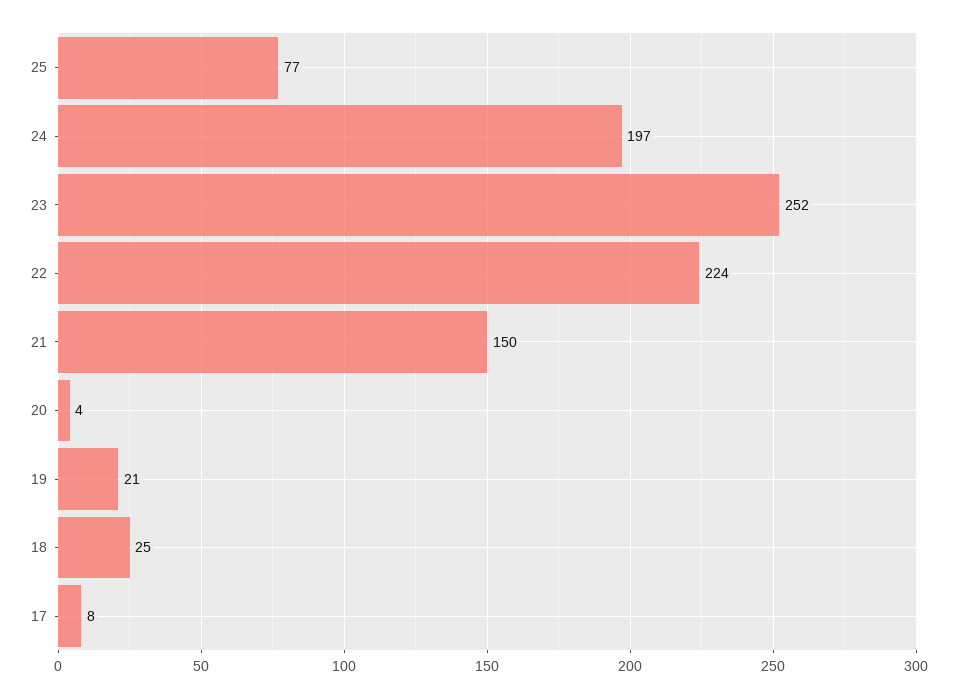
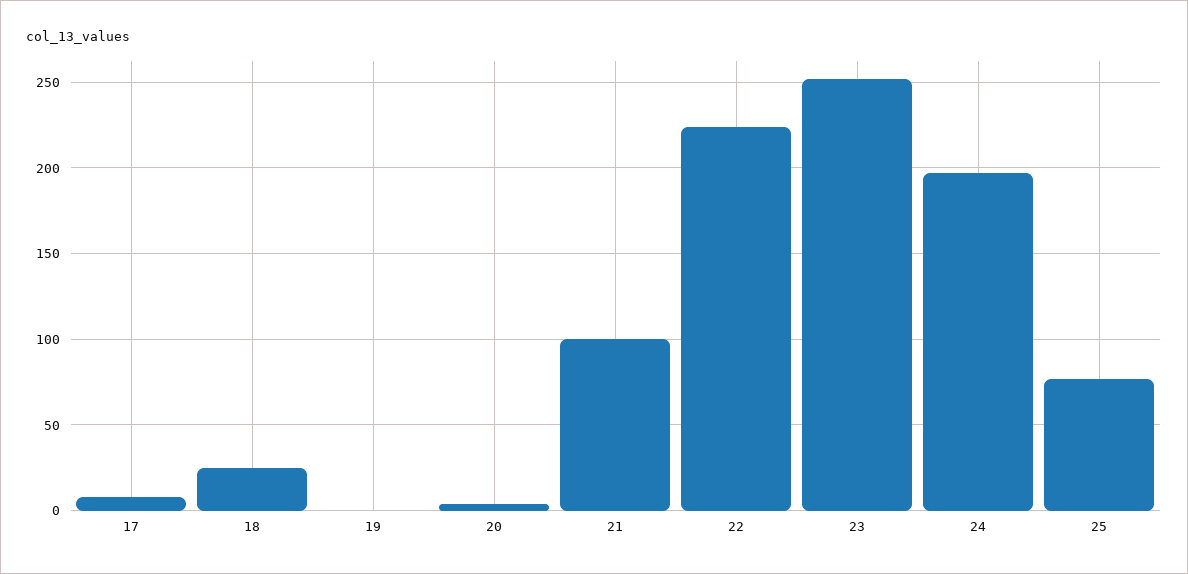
21: 150 -> 100
19: 21 -> 0

